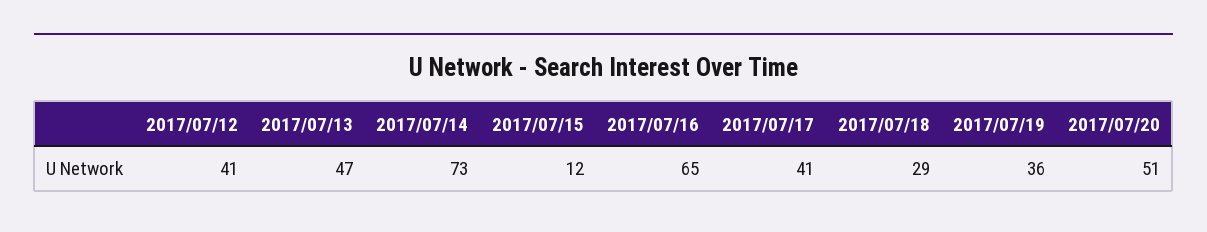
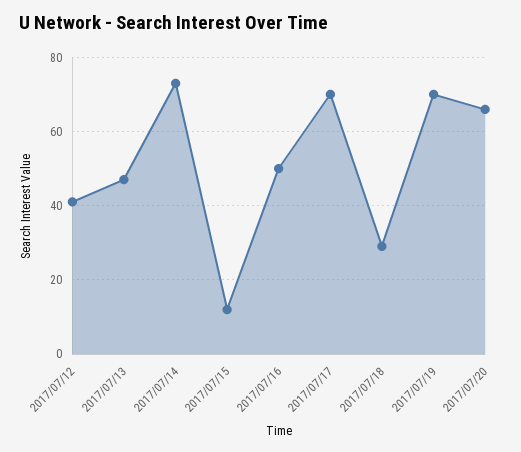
2017/07/16: 65 -> 50
2017/07/17: 41 -> 70
2017/07/19: 36 -> 70
2017/07/20: 51 -> 65

